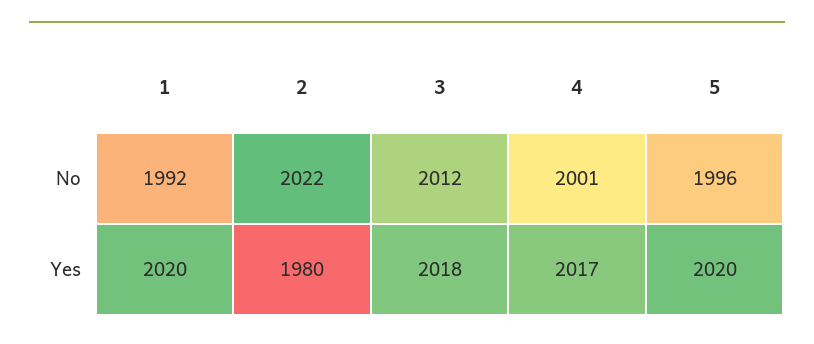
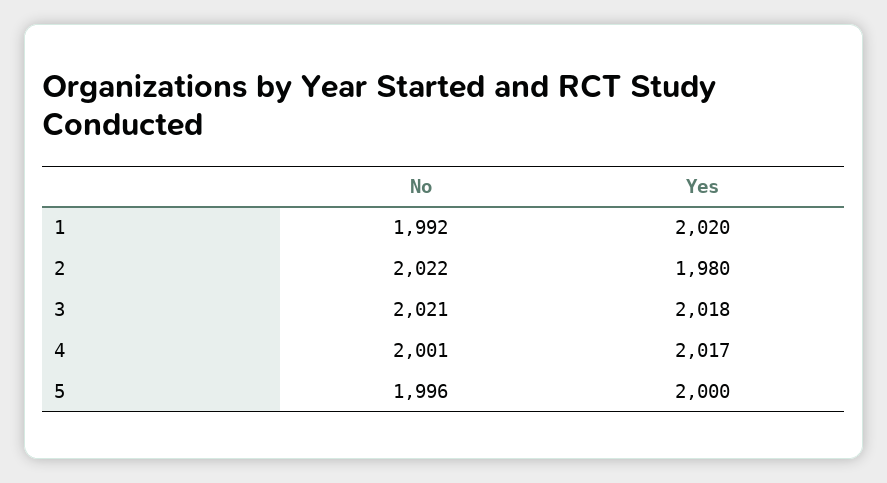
3, No: 2012 -> 2021
5, Yes: 2020 -> 2000

